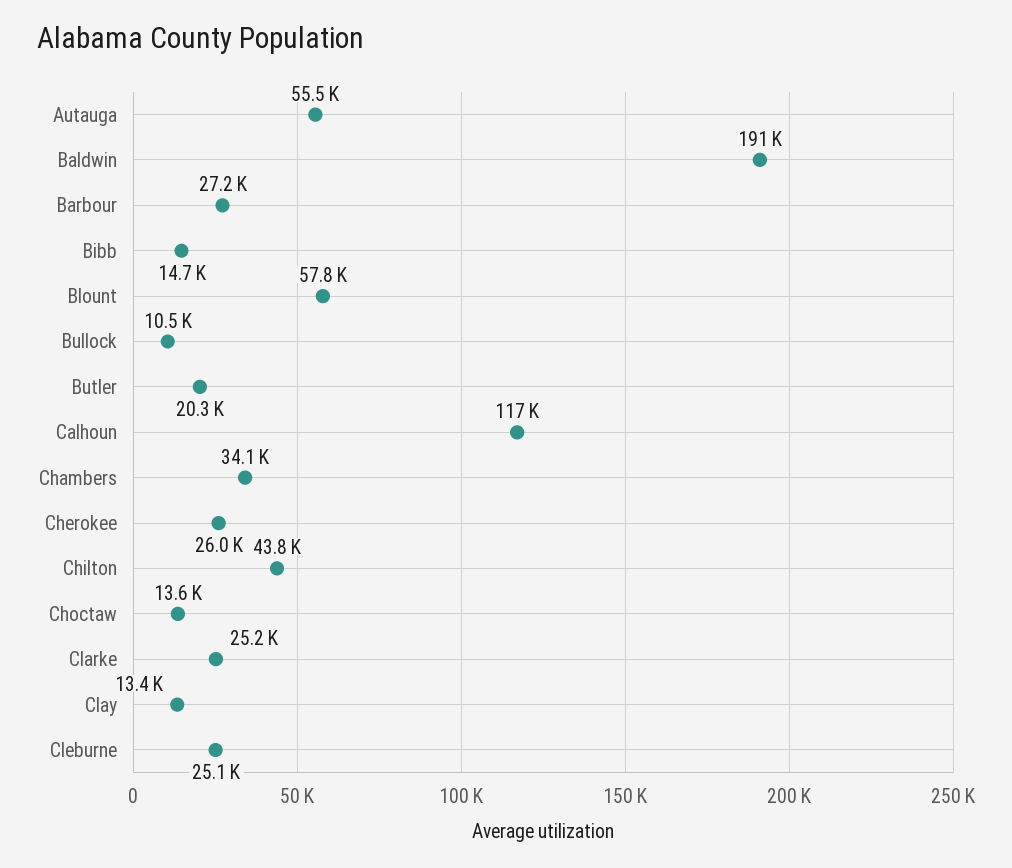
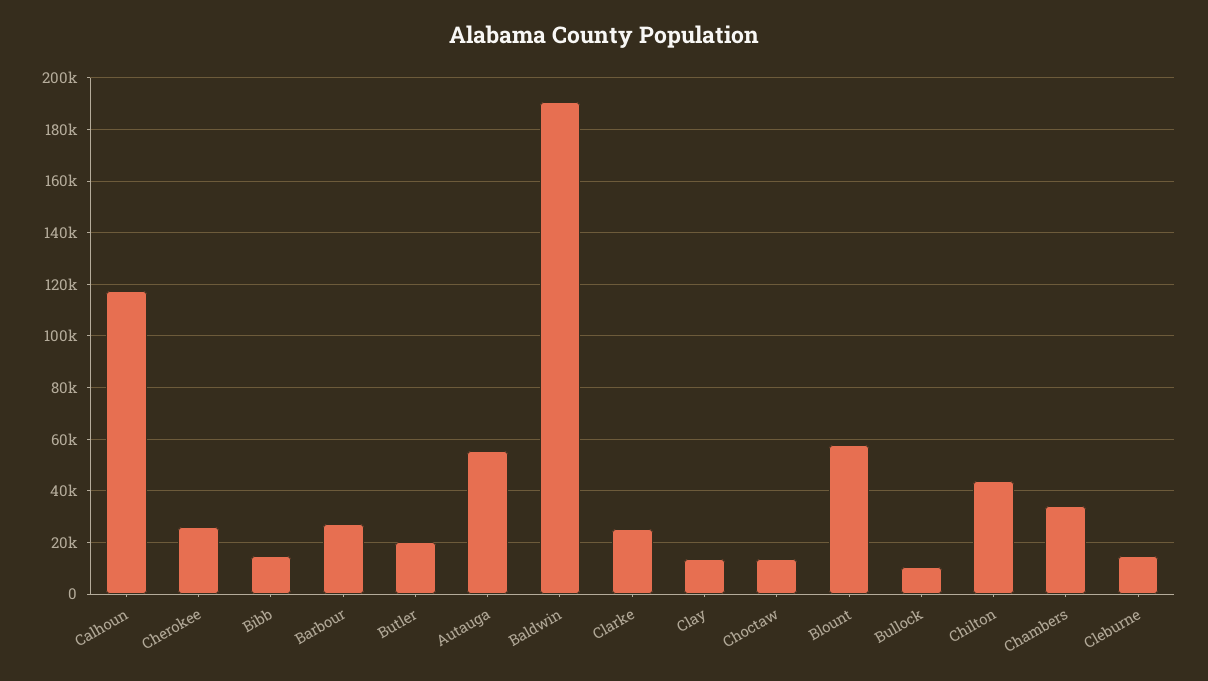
Cleburne: 25100 -> 15000

